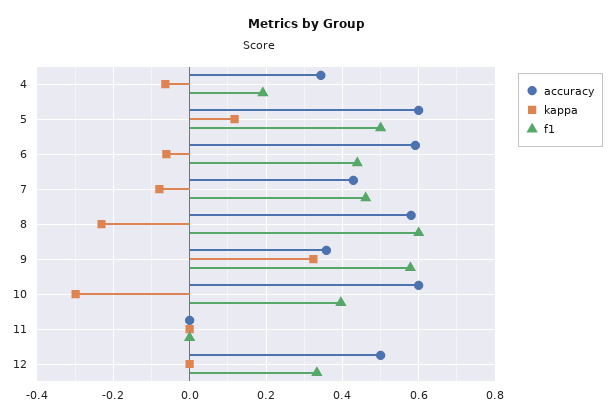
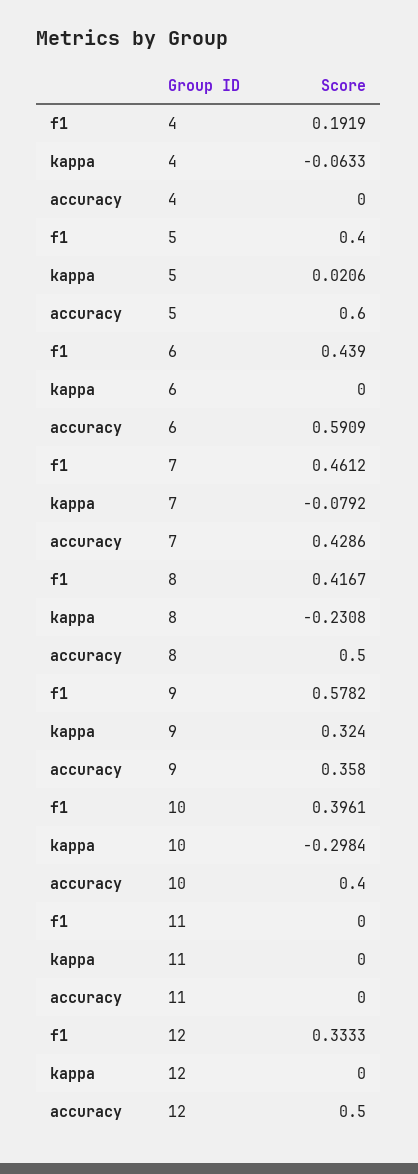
accuracy, 4: 0.34 -> 0
kappa, 5: 0.12 -> 0.0206
f1, 5: 0.5 -> 0.4
kappa, 6: -0.06 -> 0
accuracy, 8: 0.58 -> 0.5
f1, 8: 0.6 -> 0.4167
accuracy, 10: 0.6 -> 0.4

